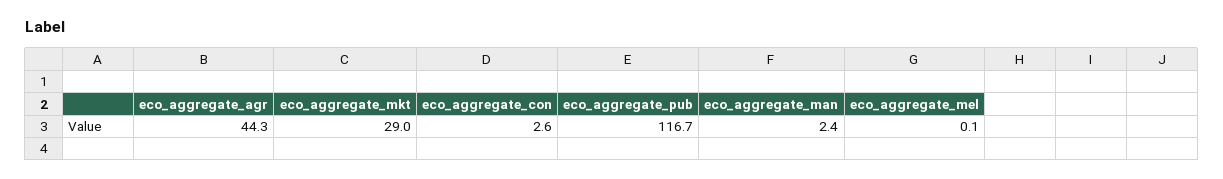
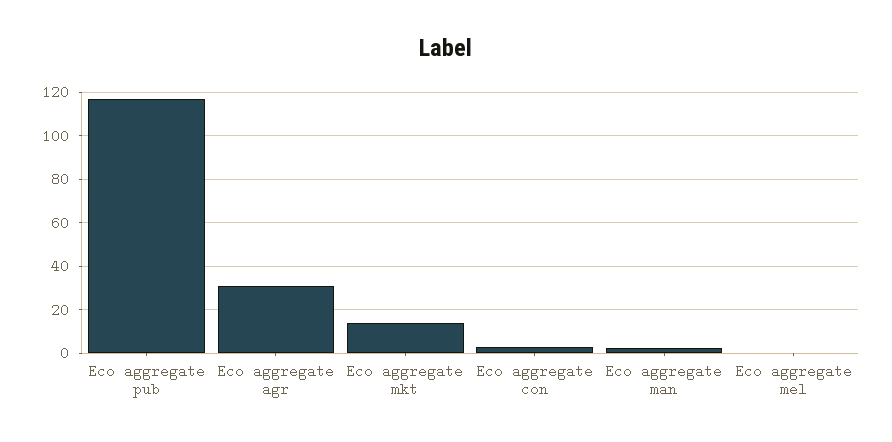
eco_aggregate_agr: 44.3 -> 30
eco_aggregate_mkt: 29 -> 15

